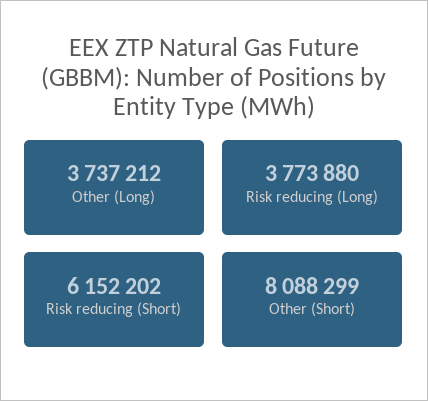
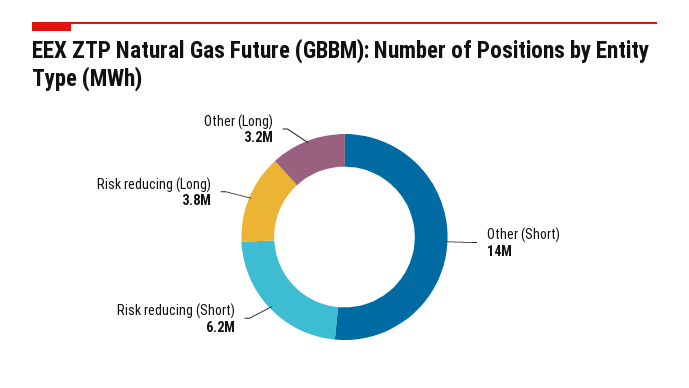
Other (Long): 3737212 -> 3200000
Other (Short): 8088299 -> 14000000

